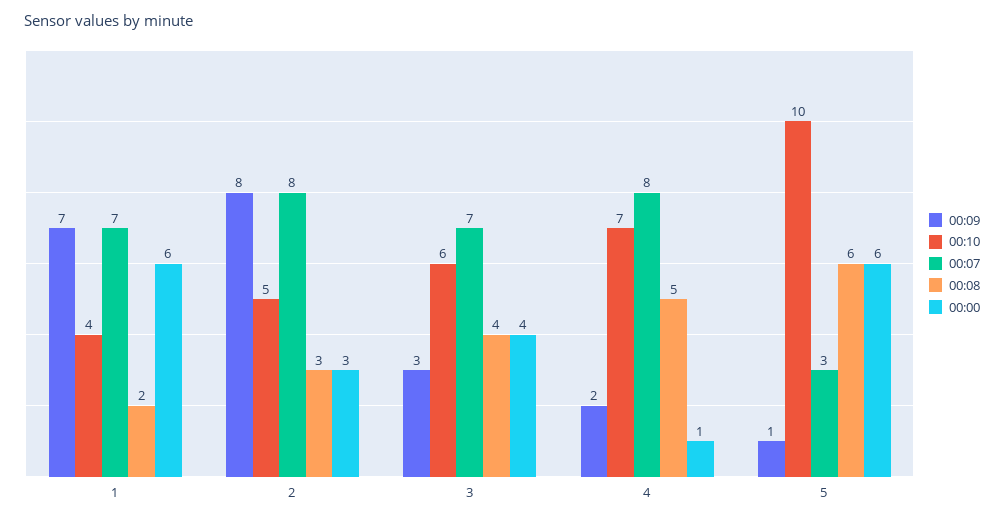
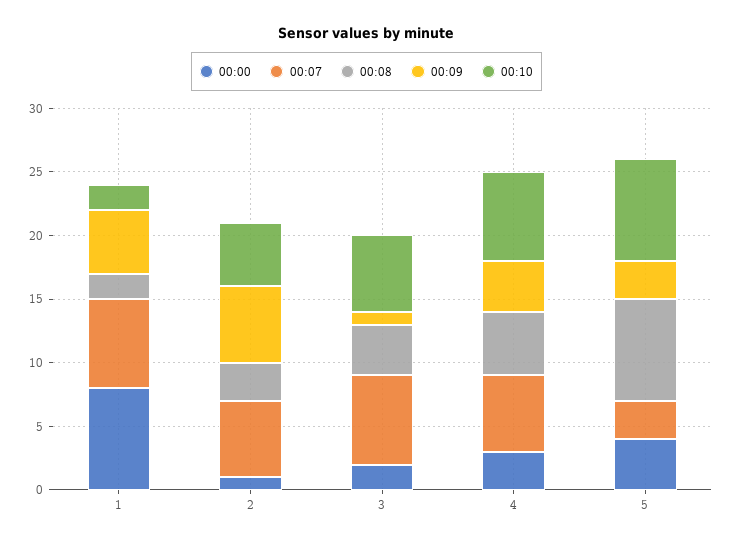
00:09, 1: 7 -> 5
00:10, 1: 4 -> 2
00:00, 1: 6 -> 8
00:09, 2: 8 -> 6
00:07, 2: 8 -> 6
00:00, 2: 3 -> 1
00:09, 3: 3 -> 1
00:00, 3: 4 -> 2
00:09, 4: 2 -> 4
00:07, 4: 8 -> 6
00:00, 4: 1 -> 3
00:09, 5: 1 -> 3
00:10, 5: 10 -> 8
00:08, 5: 6 -> 8
00:00, 5: 6 -> 4

